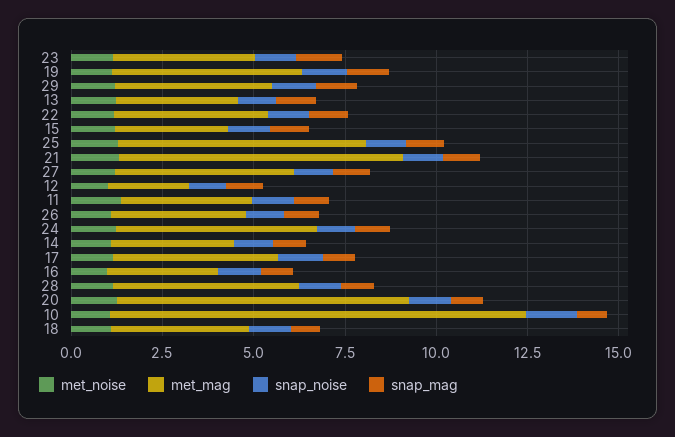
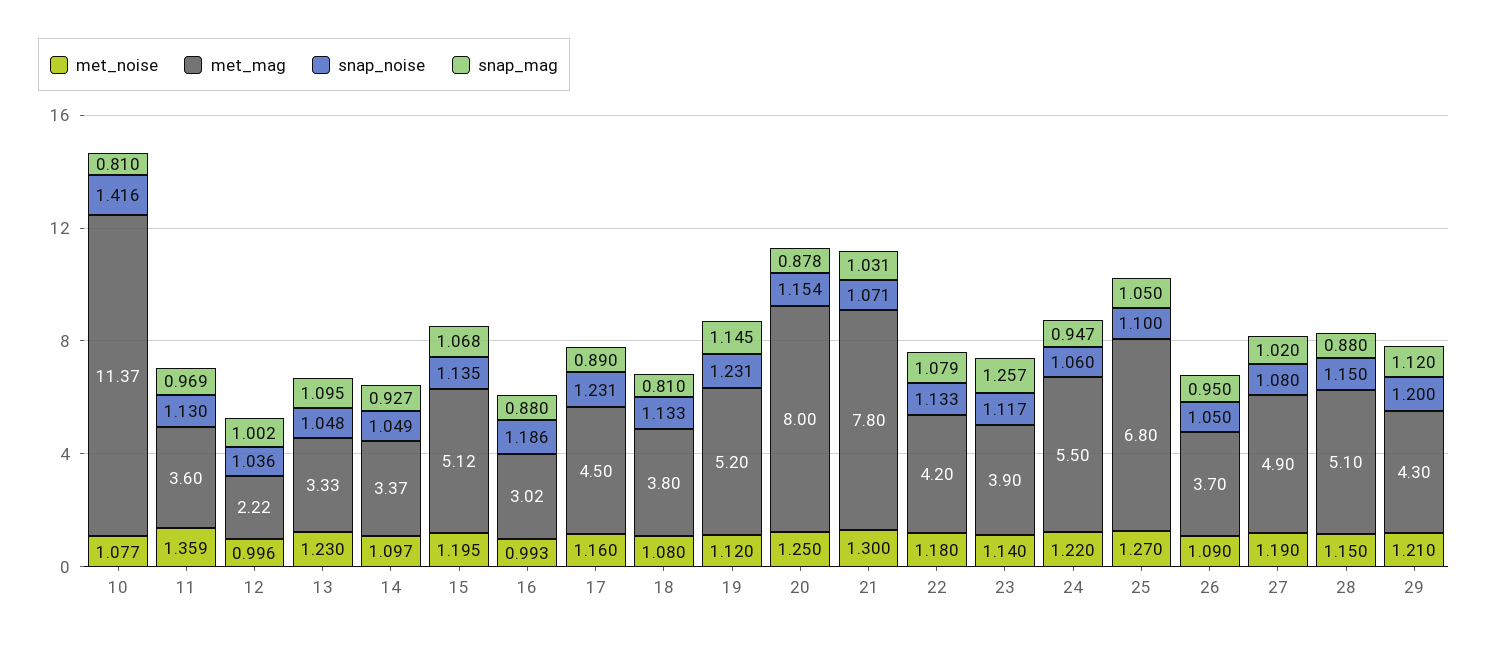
met_mag, 15: 3 -> 5.12

